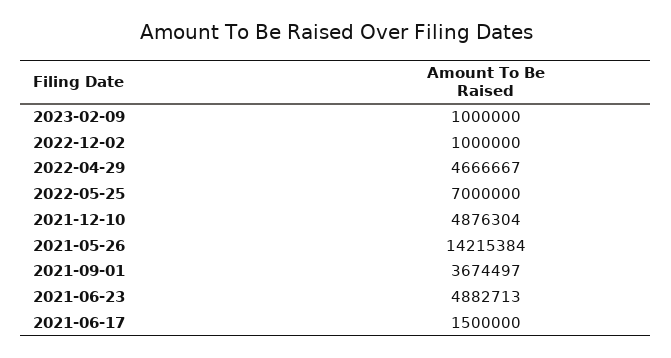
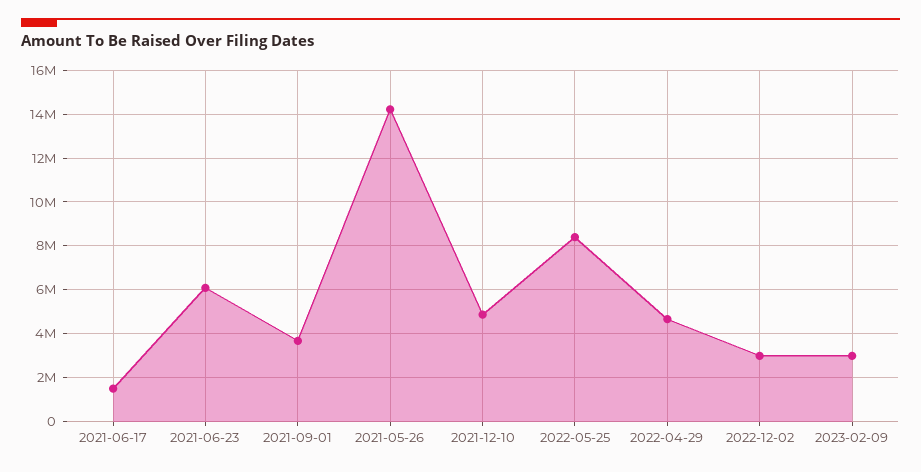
2023-02-09: 1000000 -> 3000000
2022-12-02: 1000000 -> 3000000
2022-05-25: 7000000 -> 8500000
2021-06-23: 4882713 -> 6000000

